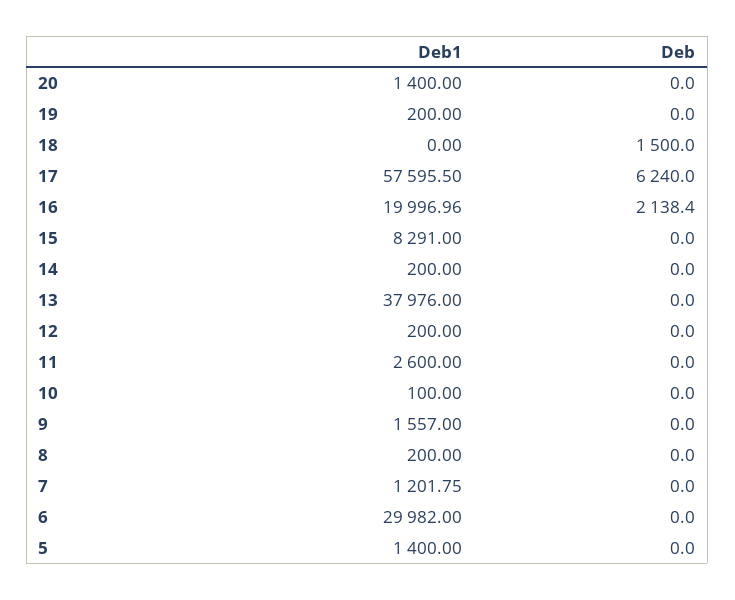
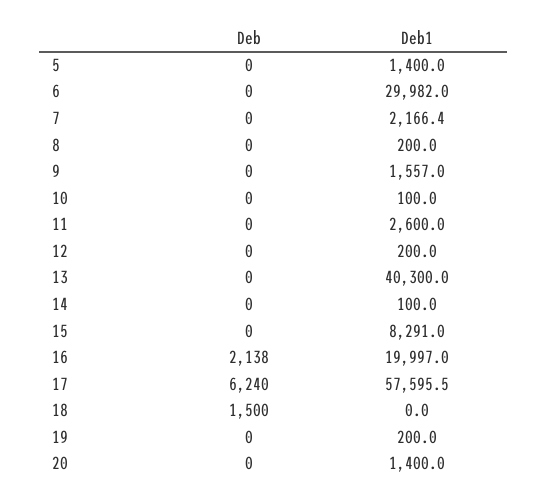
Deb1, 14: 200 -> 100
Deb1, 13: 37976 -> 40300
Deb1, 7: 1201.75 -> 2166.4

